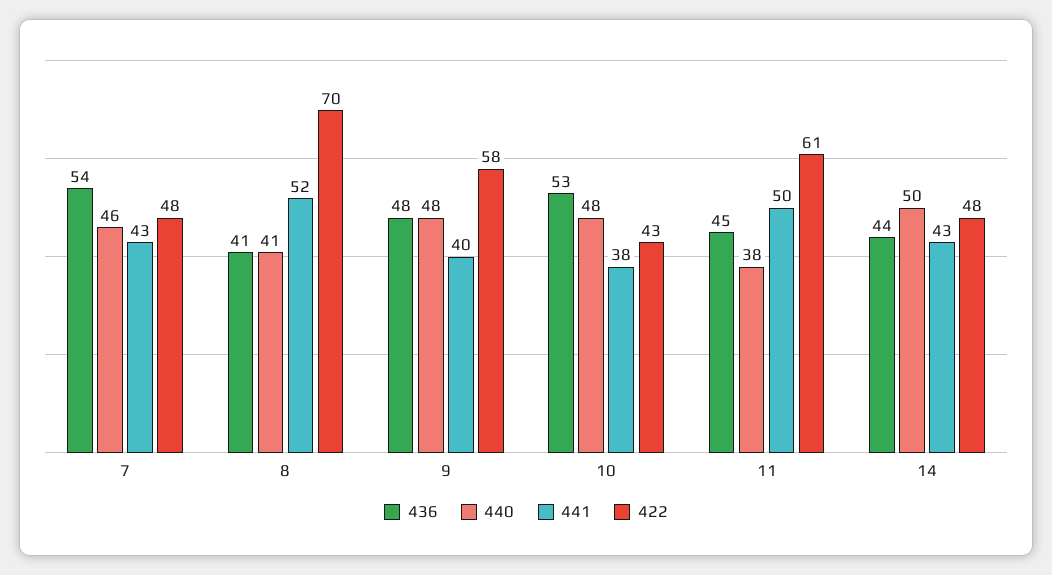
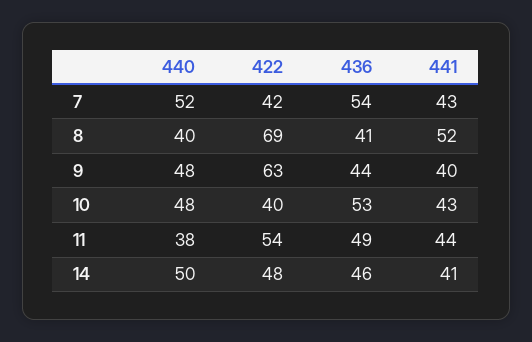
440, 7: 46 -> 52
422, 7: 48 -> 42
440, 8: 41 -> 40
422, 8: 70 -> 69
436, 9: 48 -> 44
422, 9: 58 -> 63
441, 10: 38 -> 43
422, 10: 43 -> 40
436, 11: 45 -> 49
441, 11: 50 -> 44
422, 11: 61 -> 54
436, 14: 44 -> 46
441, 14: 43 -> 41

